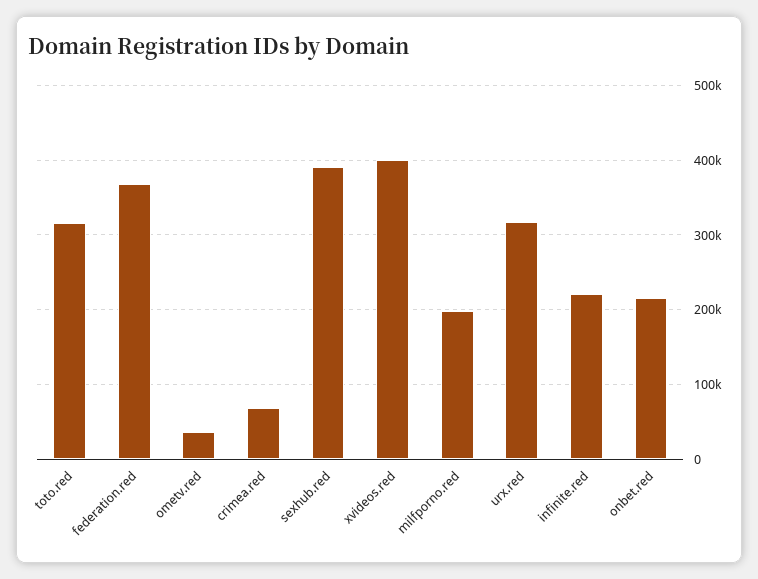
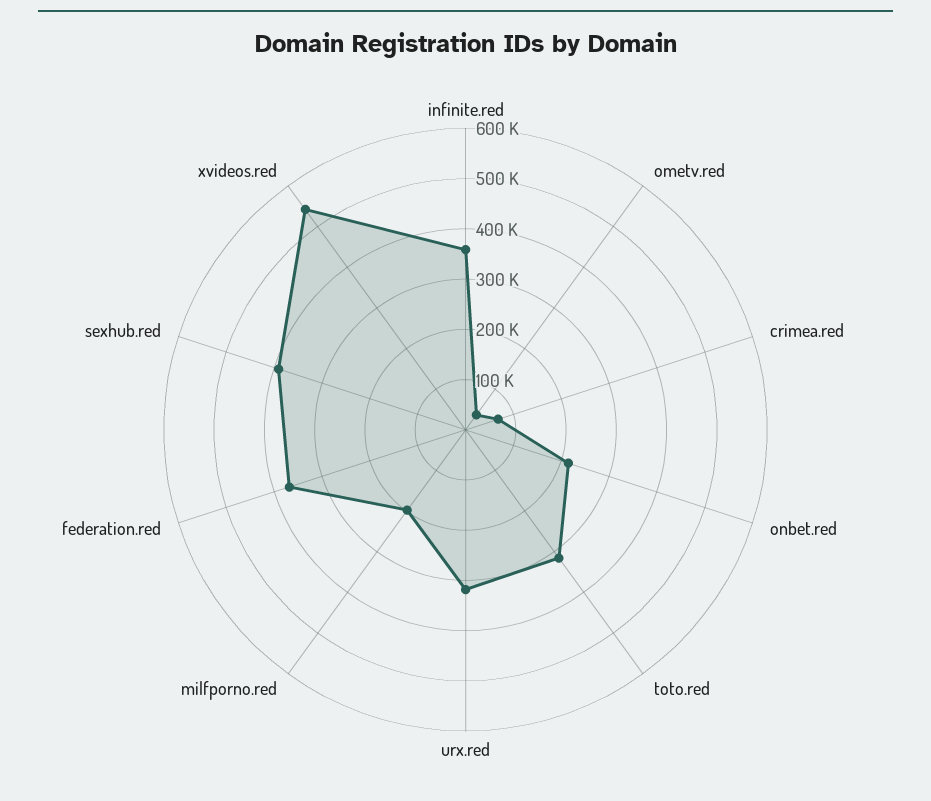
xvideos.red: 400000 -> 540000
infinite.red: 220000 -> 360000

